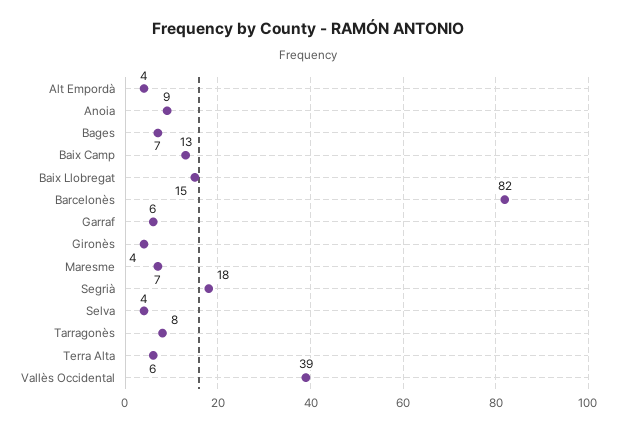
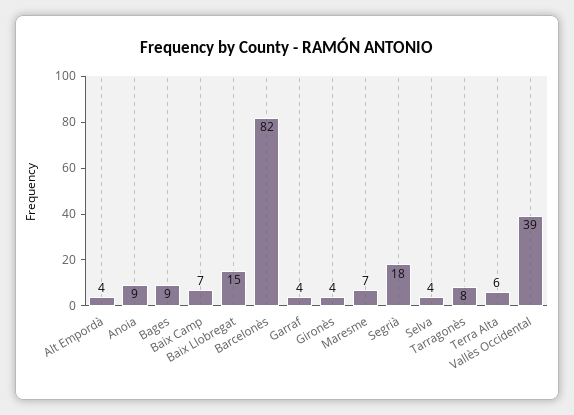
Bages: 7 -> 9
Baix Camp: 13 -> 7
Garraf: 6 -> 4

